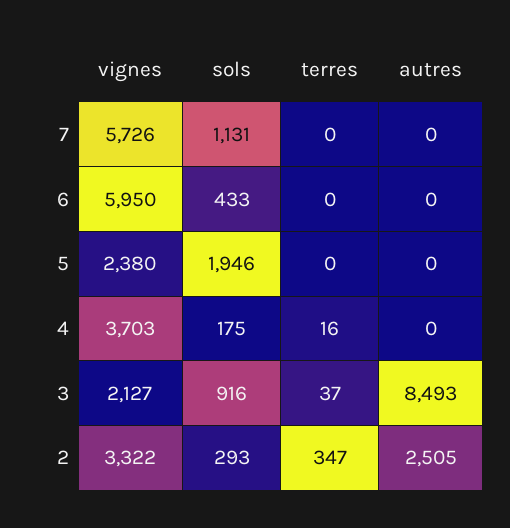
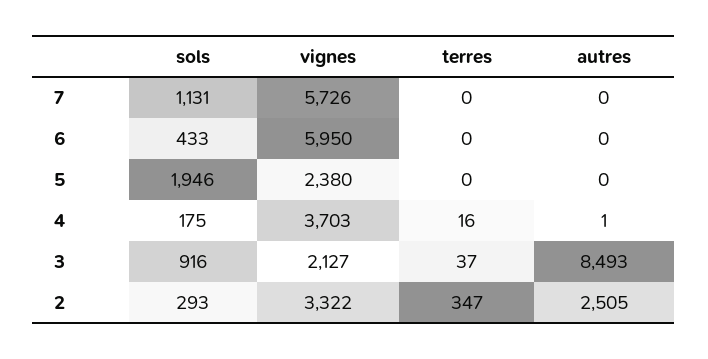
autres, 4: 0 -> 1

